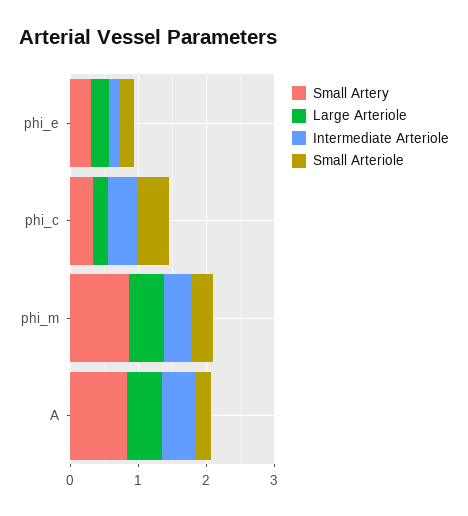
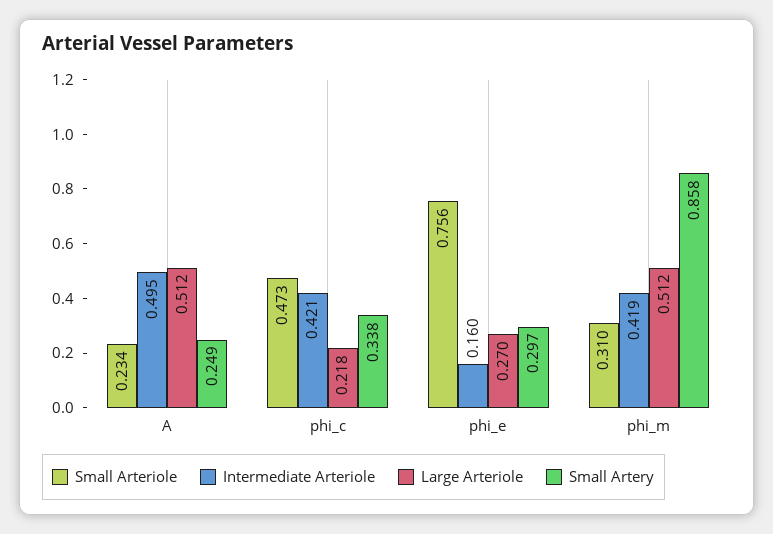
Small Arteriole, phi_e: 0.2 -> 0.756
Small Artery, A: 0.8 -> 0.249

